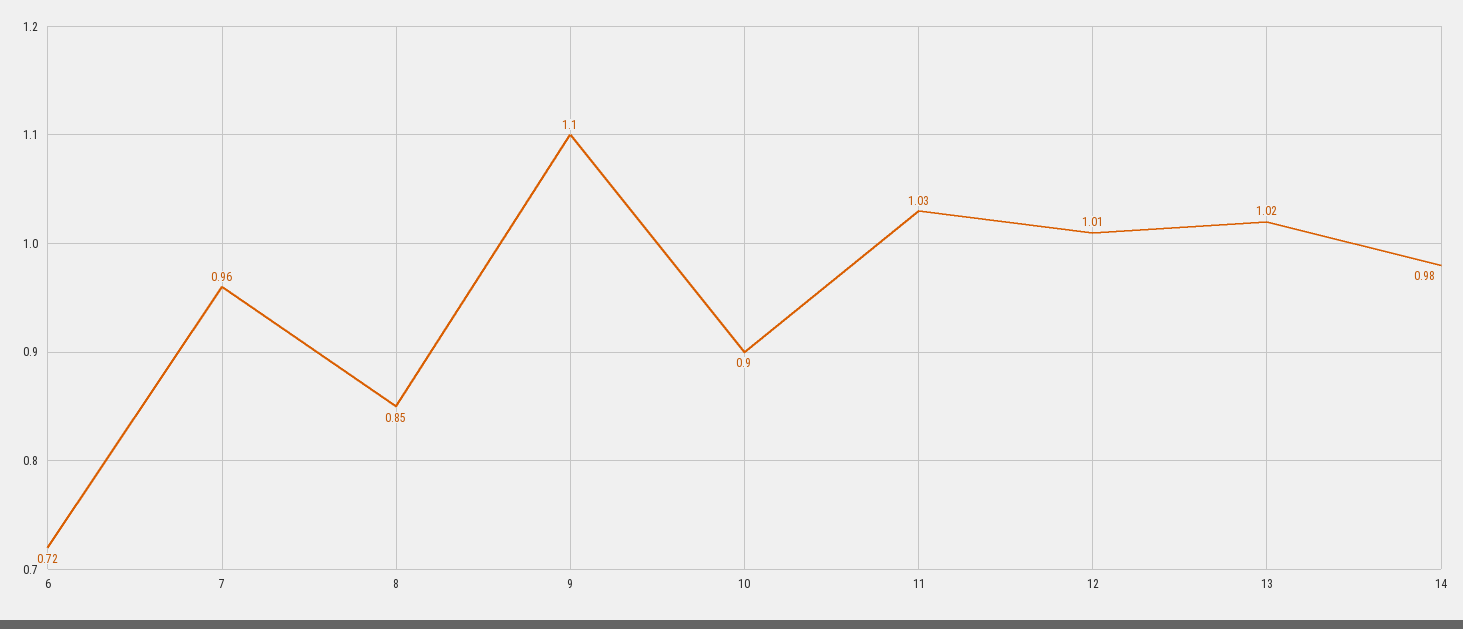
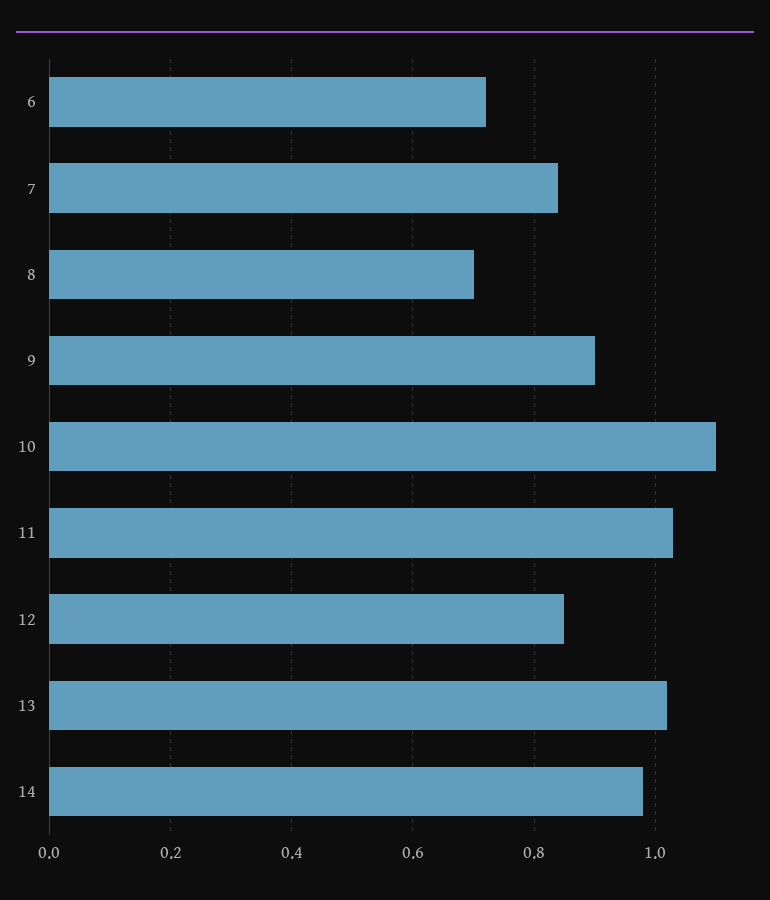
7: 0.96 -> 0.85
8: 0.85 -> 0.7
9: 1.1 -> 0.9
10: 0.9 -> 1.1
12: 1.01 -> 0.85

